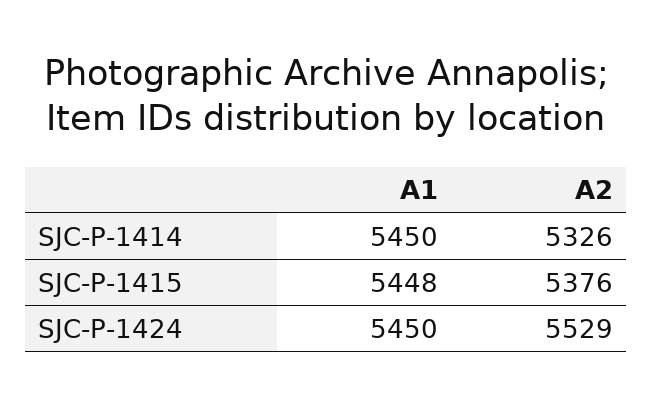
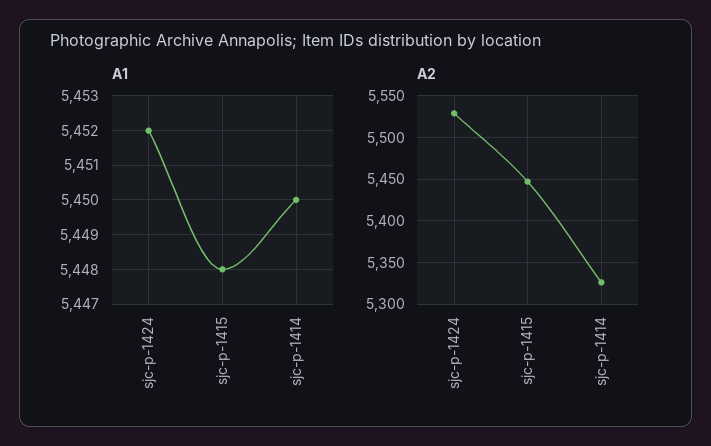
A2, SJC-P-1415: 5376 -> 5450
A1, SJC-P-1424: 5450 -> 5452

